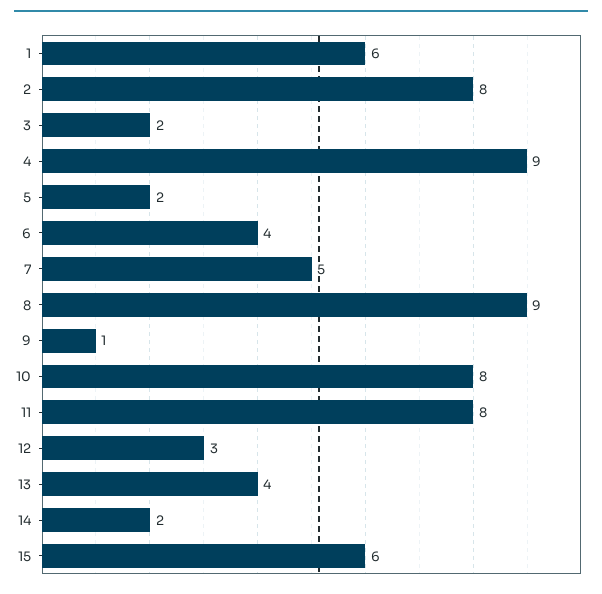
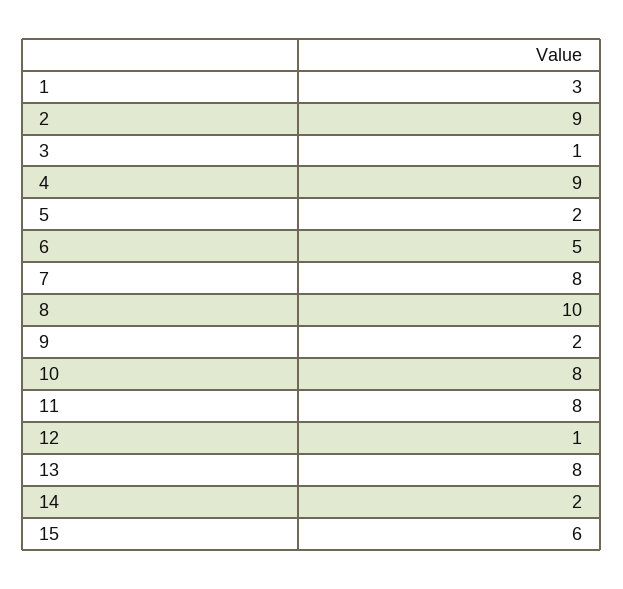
1: 6 -> 3
2: 8 -> 9
3: 2 -> 1
6: 4 -> 5
7: 5 -> 8
8: 9 -> 10
9: 1 -> 2
12: 3 -> 1
13: 4 -> 8

